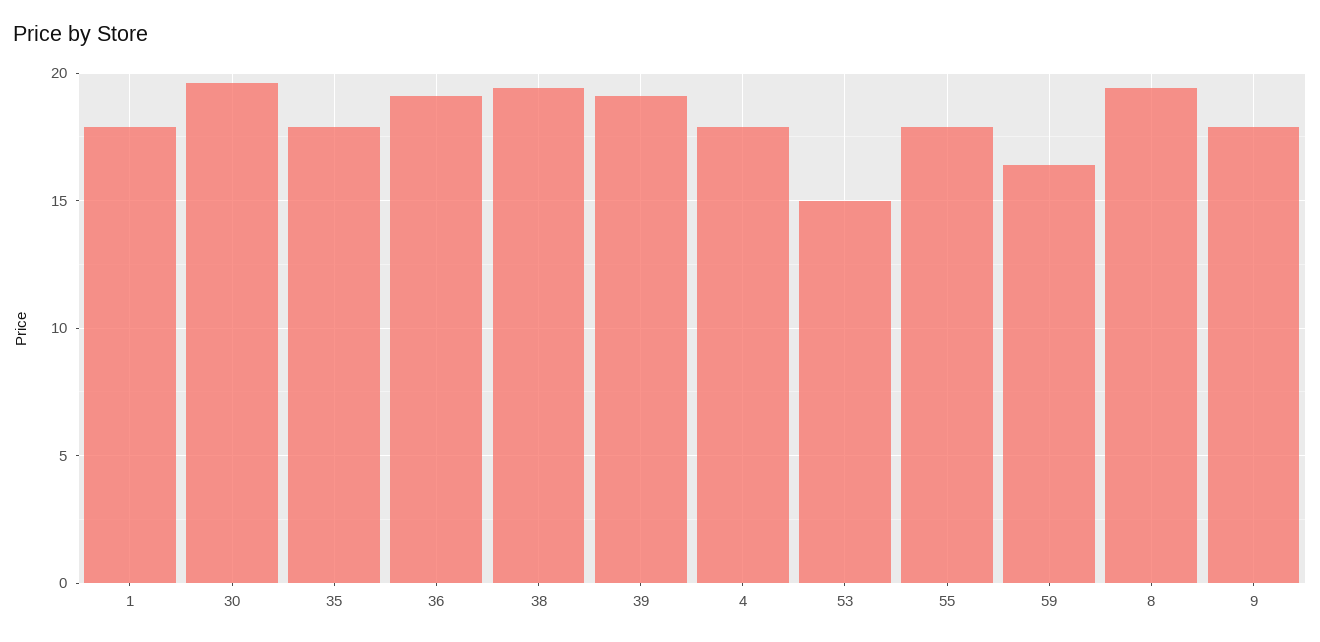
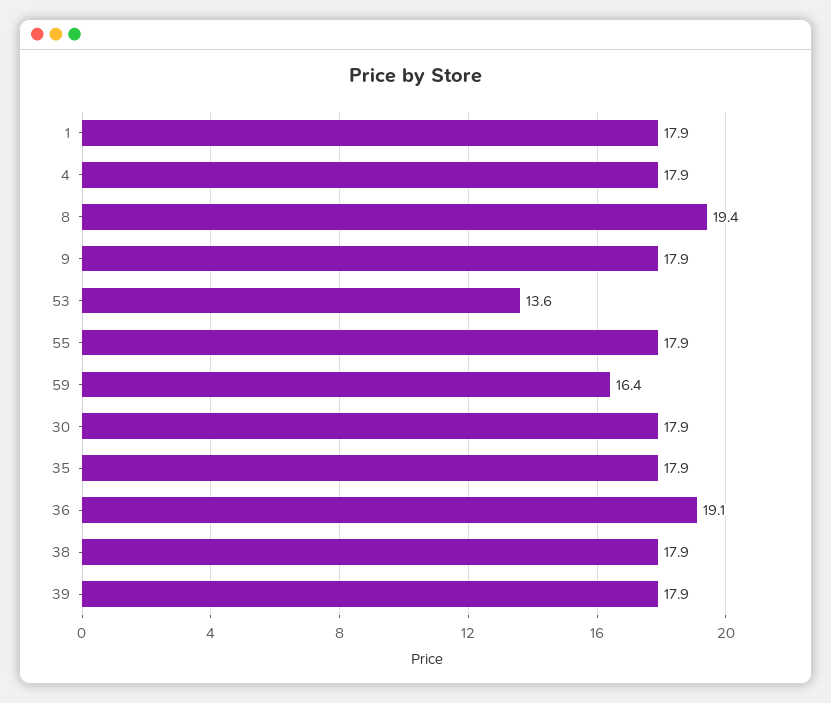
30: 19.5 -> 17.9
38: 19.5 -> 17.9
39: 19 -> 17.9
53: 15 -> 13.6

